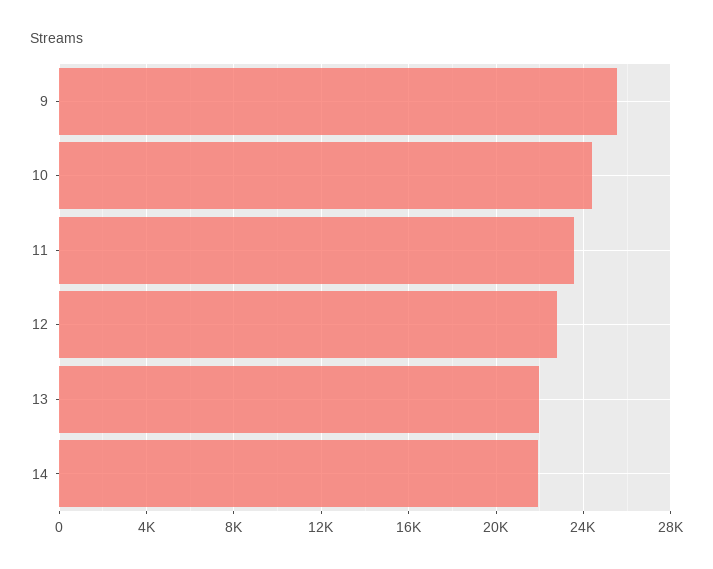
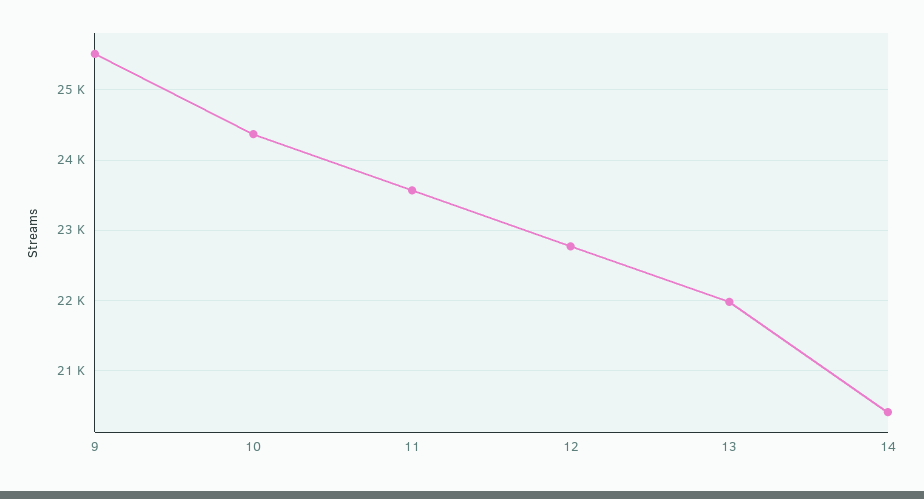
14: 22000 -> 20400

